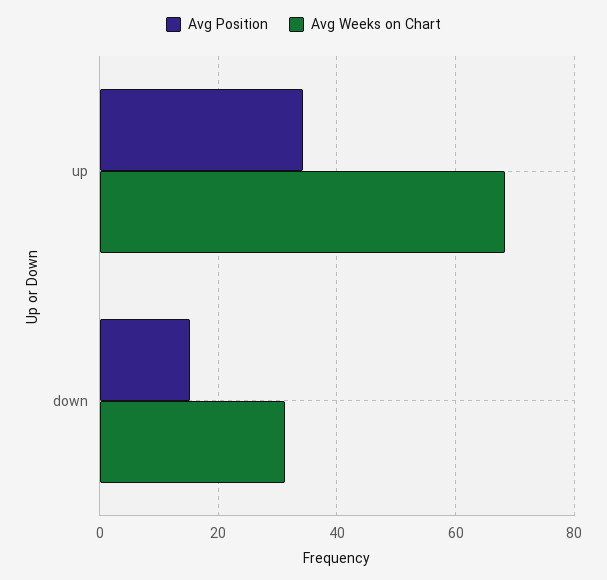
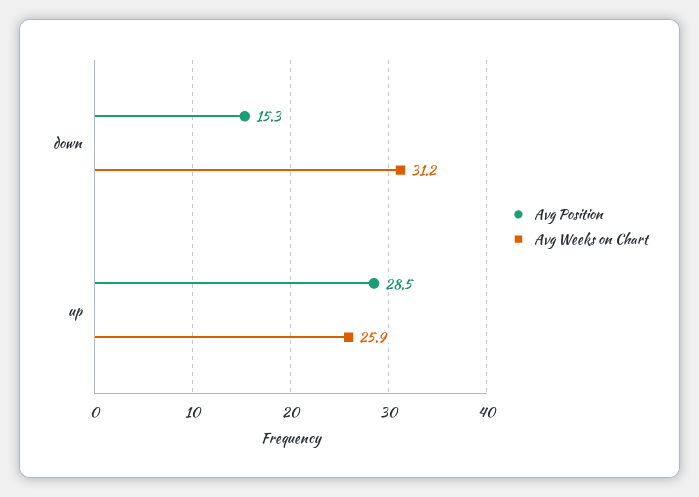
Avg Position, up: 34 -> 28.5
Avg Weeks on Chart, up: 68 -> 25.9

